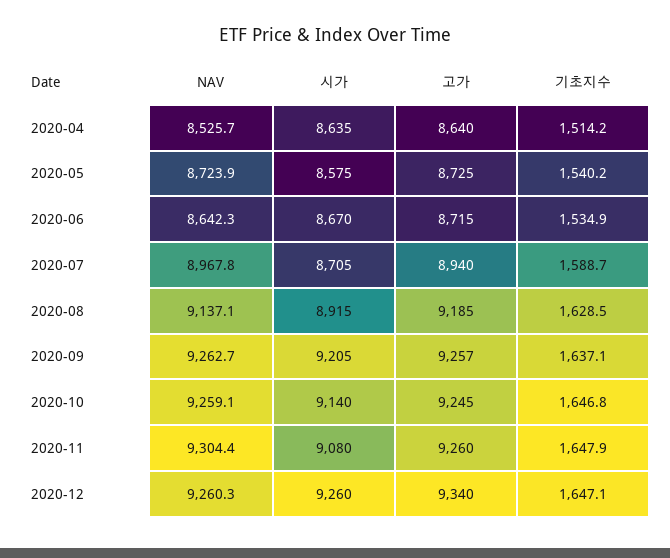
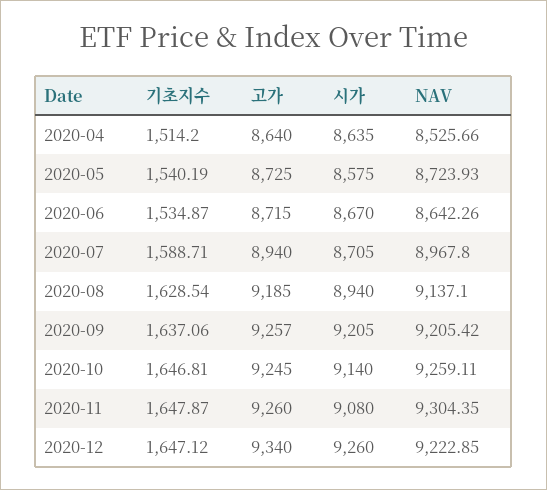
시가, 2020-08: 8915 -> 8940
NAV, 2020-09: 9262.7 -> 9205.42
NAV, 2020-12: 9260.3 -> 9222.85

